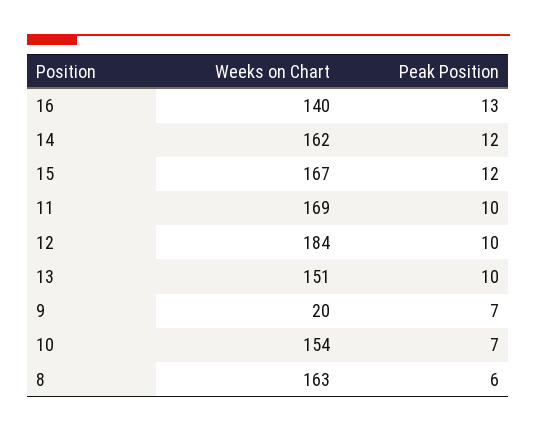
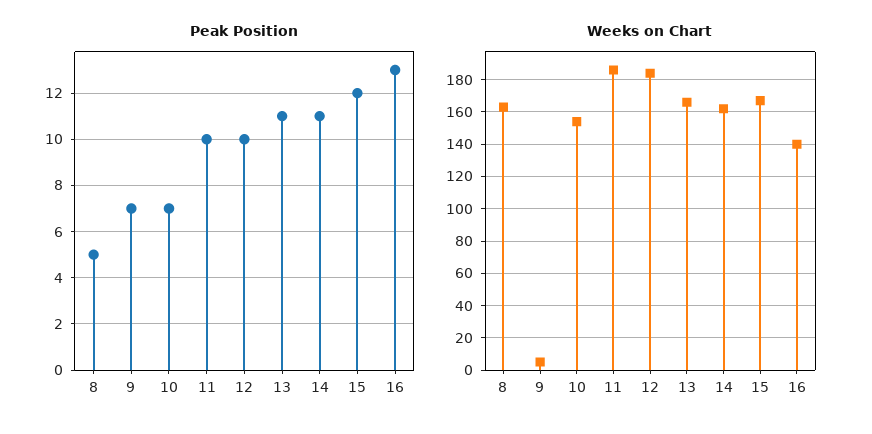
Peak Position, 14: 12 -> 11
Weeks on Chart, 11: 169 -> 185
Weeks on Chart, 13: 151 -> 165
Peak Position, 13: 10 -> 11
Weeks on Chart, 9: 20 -> 5
Peak Position, 8: 6 -> 5

